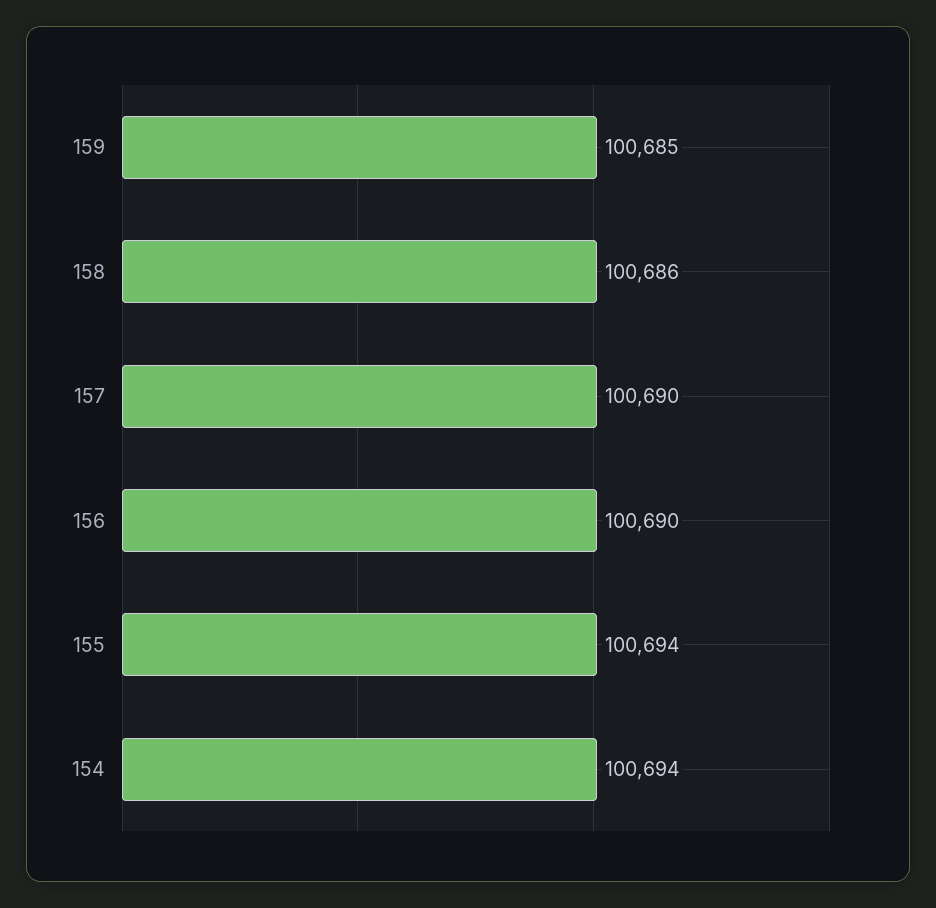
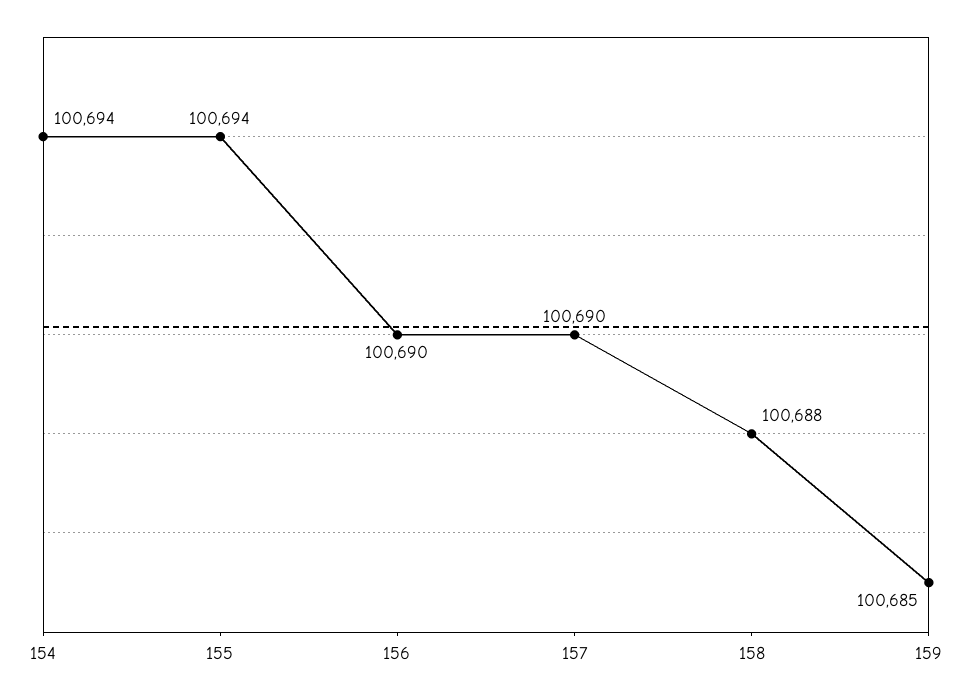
158: 100686 -> 100688

